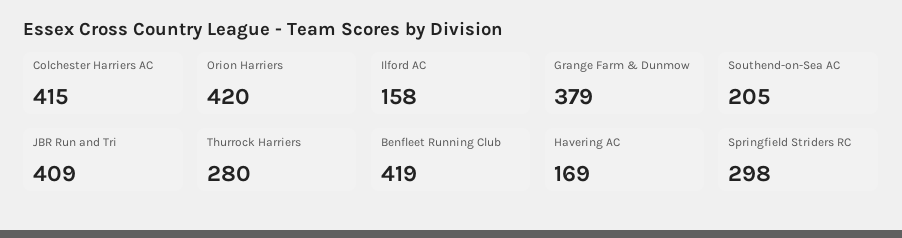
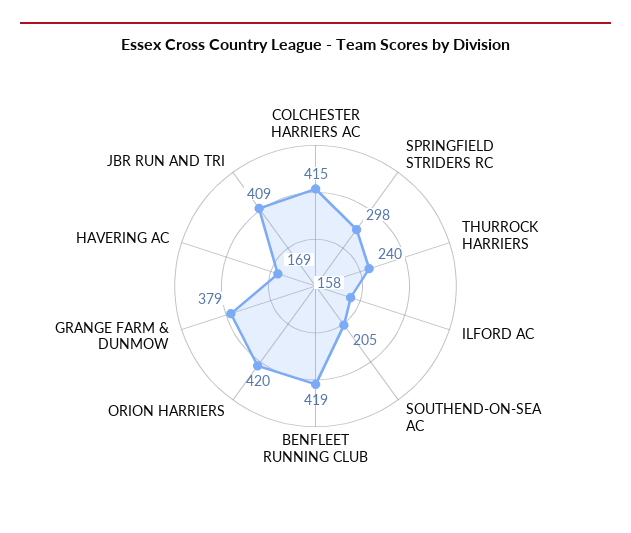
Thurrock Harriers: 280 -> 240

